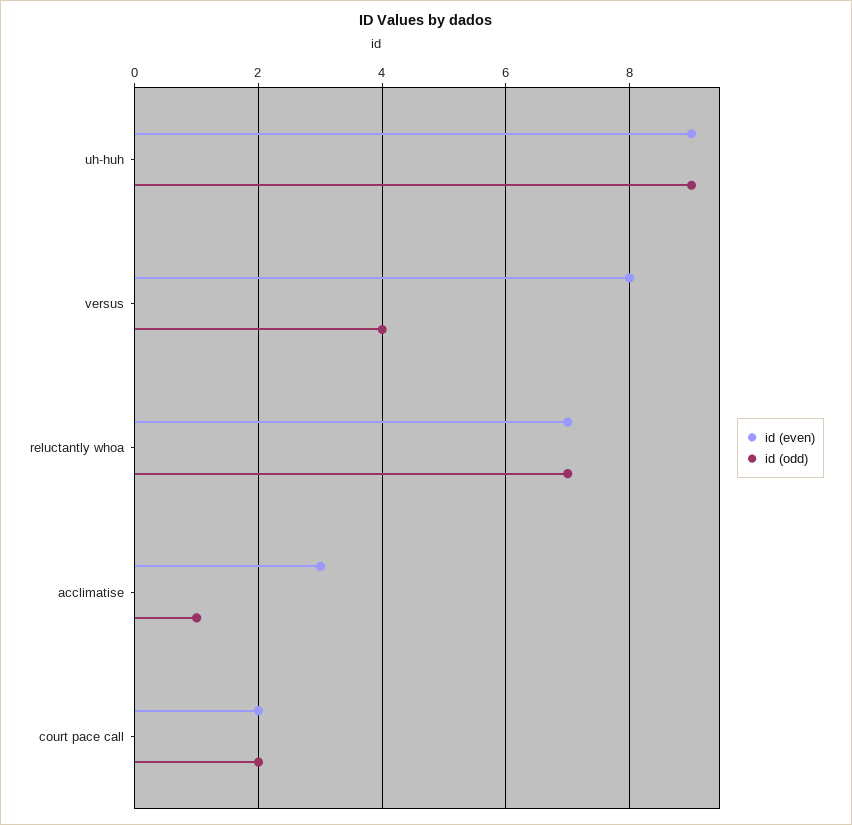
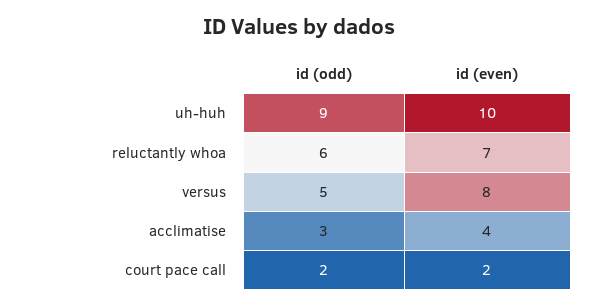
id (even), uh-huh: 9 -> 10
id (odd), versus: 4 -> 5
id (odd), reluctantly whoa: 7 -> 6
id (even), acclimatise: 3 -> 4
id (odd), acclimatise: 1 -> 3

